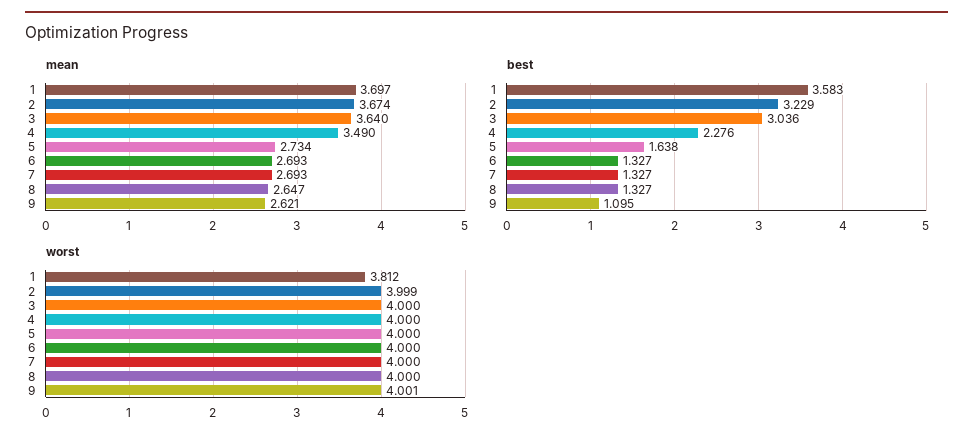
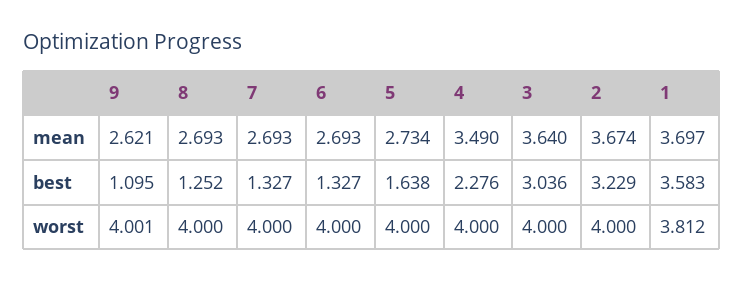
mean, 8: 2.647 -> 2.693
best, 8: 1.327 -> 1.252
worst, 2: 3.999 -> 4

